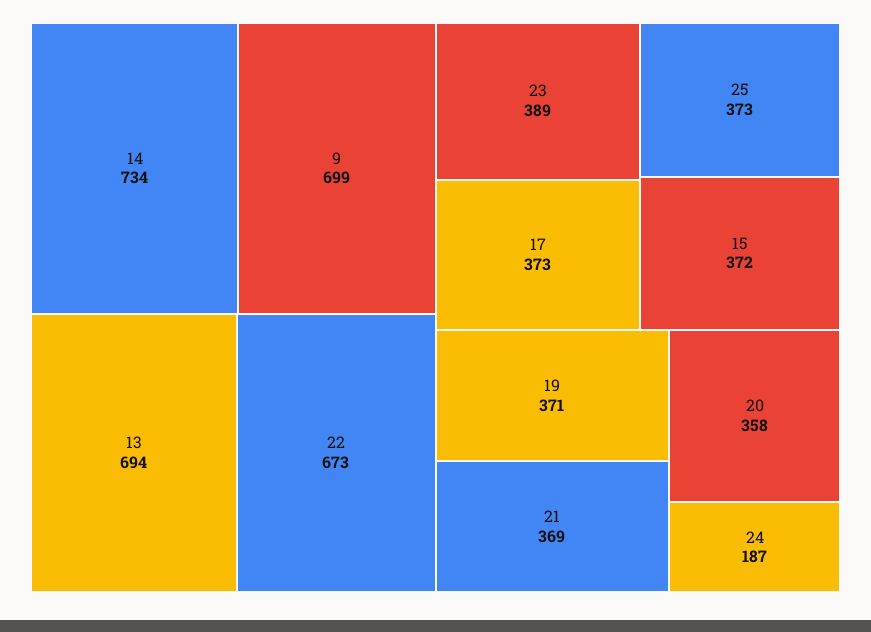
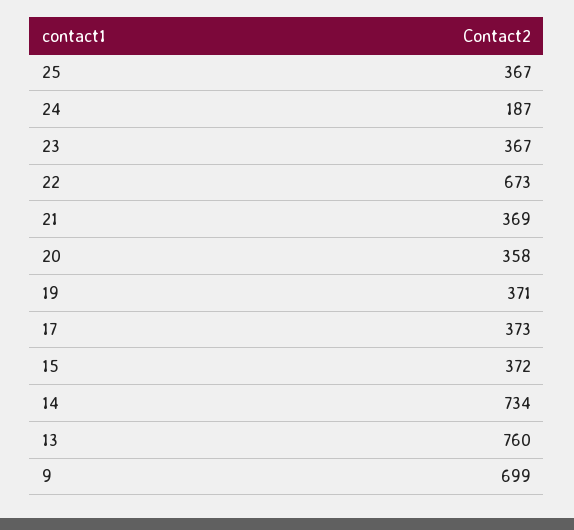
13: 694 -> 760
23: 389 -> 367
25: 373 -> 367

